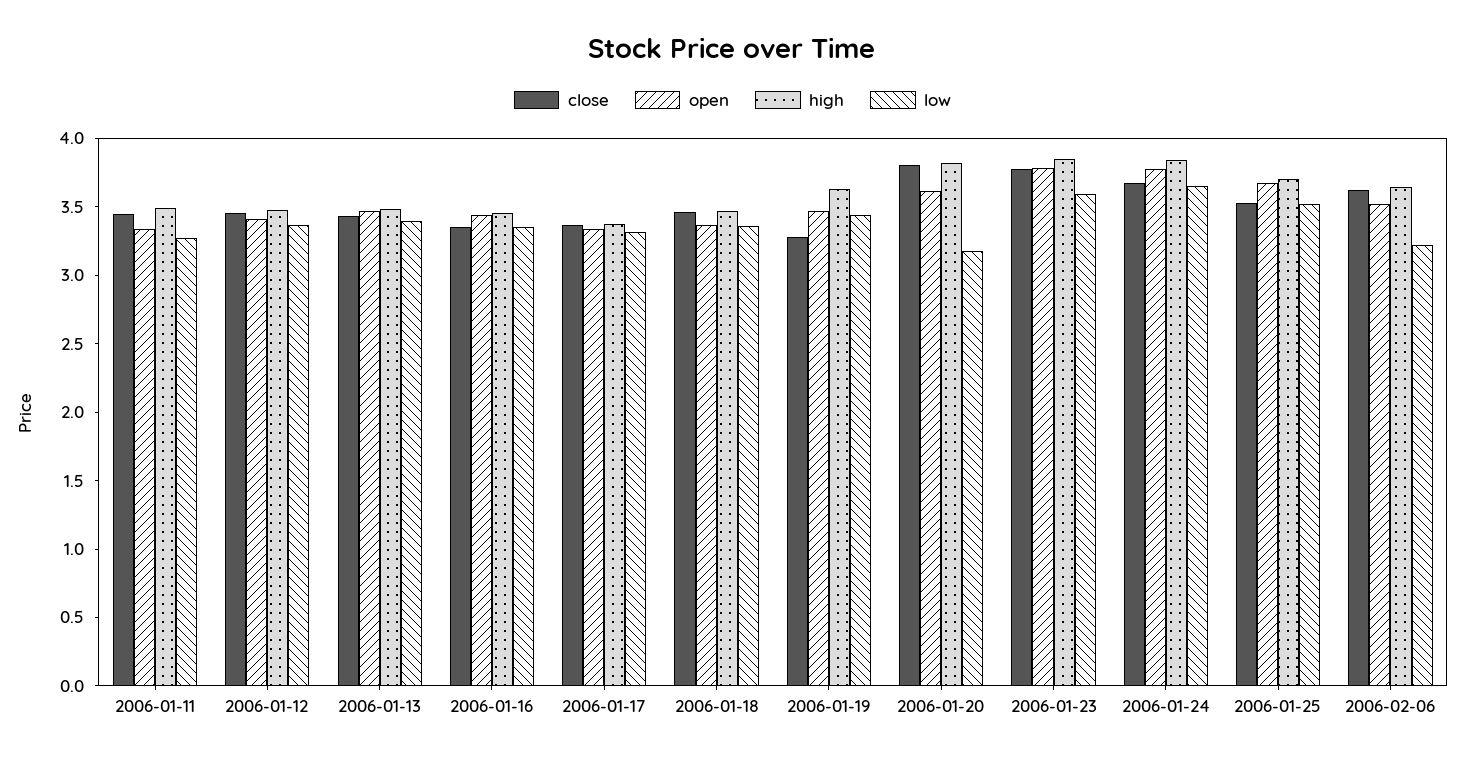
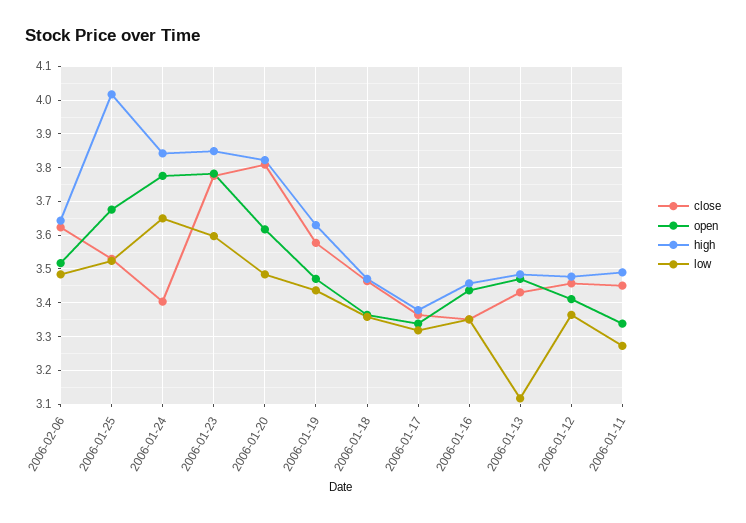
low, 2006-01-13: 3.4 -> 3.12
close, 2006-01-19: 3.3 -> 3.58
low, 2006-01-20: 3.2 -> 3.48
close, 2006-01-24: 3.7 -> 3.4
high, 2006-01-25: 3.7 -> 4.02
low, 2006-02-06: 3.2 -> 3.48

